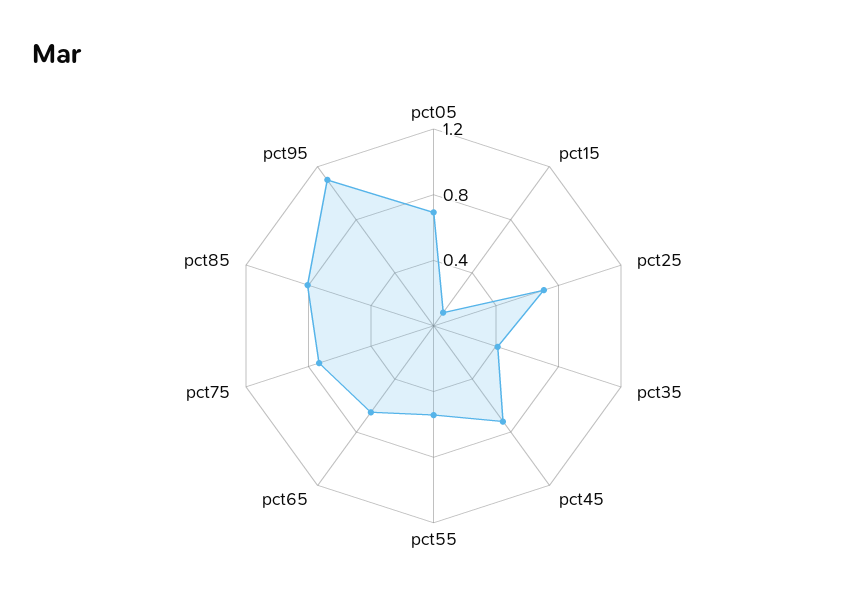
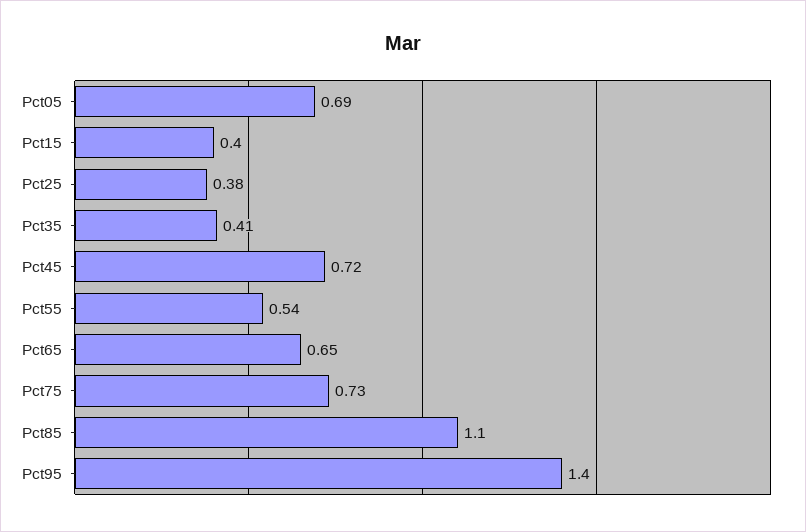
pct15: 0.1 -> 0.4
pct25: 0.7 -> 0.38
pct85: 0.8 -> 1.1
pct95: 1.1 -> 1.4

